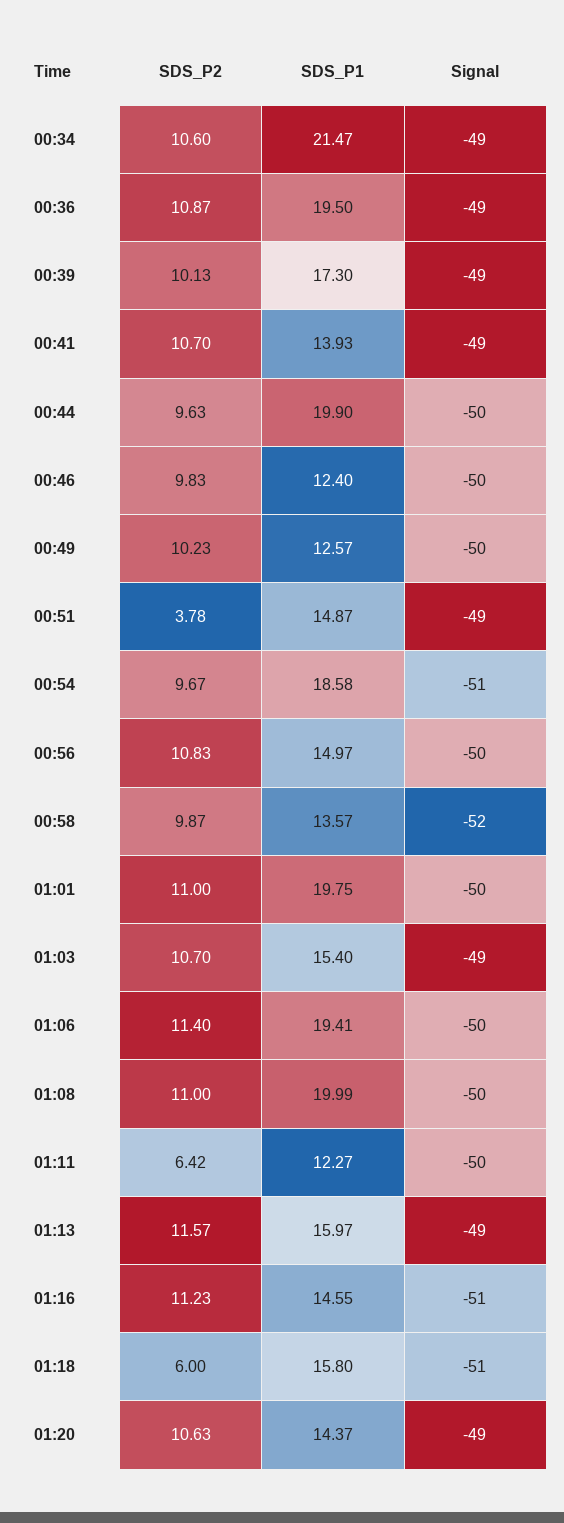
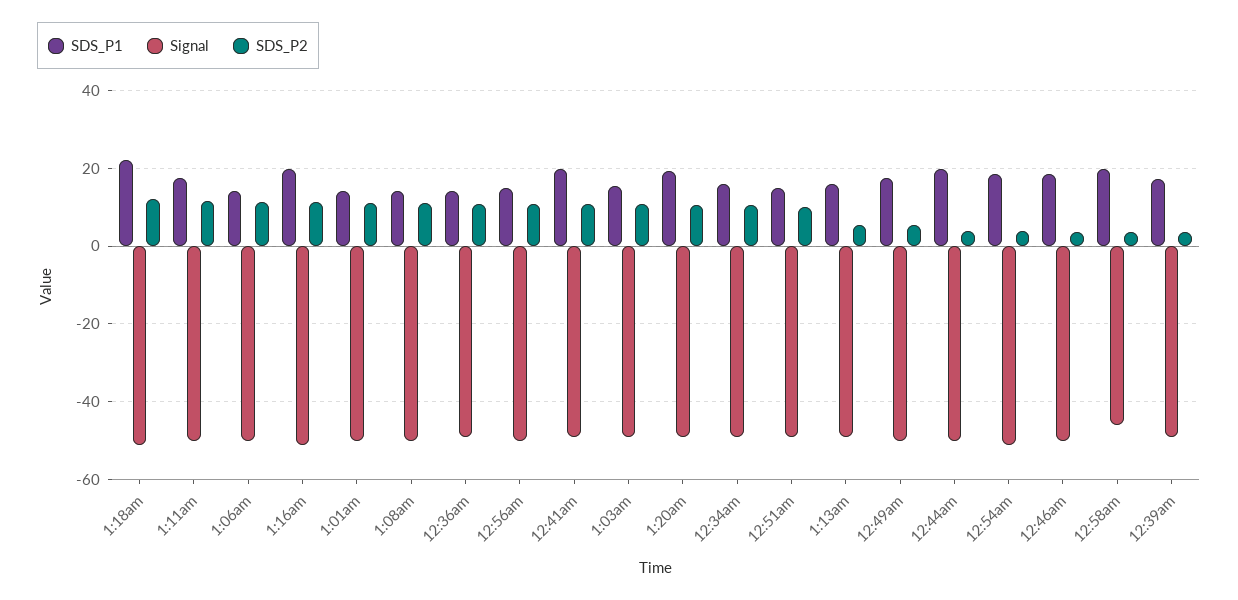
SDS_P1, 00:34: 21.47 -> 16
SDS_P1, 00:36: 19.5 -> 14
SDS_P2, 00:39: 10.13 -> 4
SDS_P1, 00:41: 13.93 -> 20
SDS_P2, 00:44: 9.63 -> 4
SDS_P2, 00:46: 9.83 -> 4
SDS_P1, 00:46: 12.4 -> 18
SDS_P2, 00:49: 10.23 -> 6
SDS_P1, 00:49: 12.57 -> 18
SDS_P2, 00:51: 3.78 -> 10
SDS_P2, 00:54: 9.67 -> 4
SDS_P2, 00:58: 9.87 -> 4
SDS_P1, 00:58: 13.57 -> 20
Signal, 00:58: -52 -> -46
SDS_P1, 01:01: 19.75 -> 14
SDS_P1, 01:06: 19.41 -> 14
SDS_P1, 01:08: 19.99 -> 14
SDS_P2, 01:11: 6.42 -> 12
SDS_P1, 01:11: 12.27 -> 18
SDS_P2, 01:13: 11.57 -> 6
SDS_P1, 01:16: 14.55 -> 20
SDS_P2, 01:18: 6 -> 12
SDS_P1, 01:18: 15.8 -> 22
SDS_P1, 01:20: 14.37 -> 20

